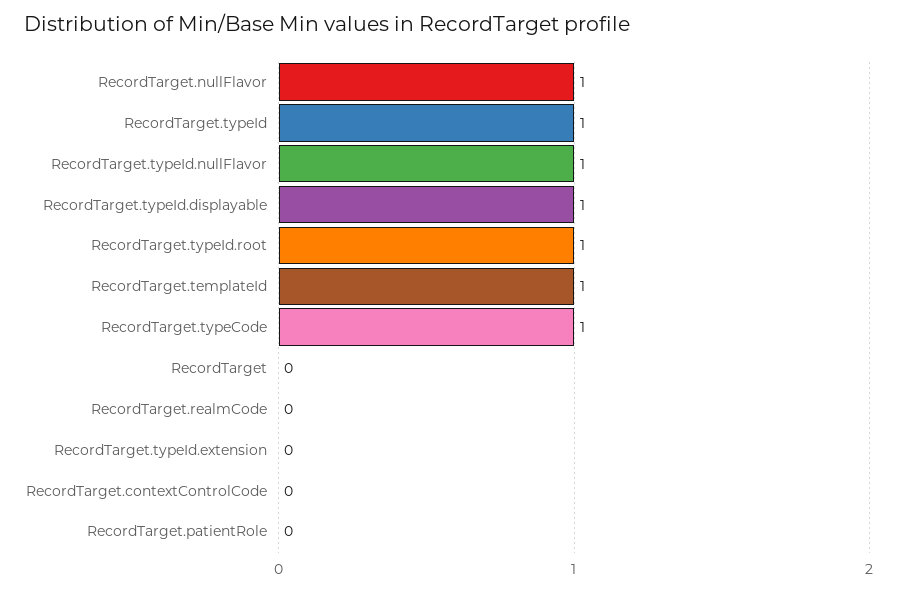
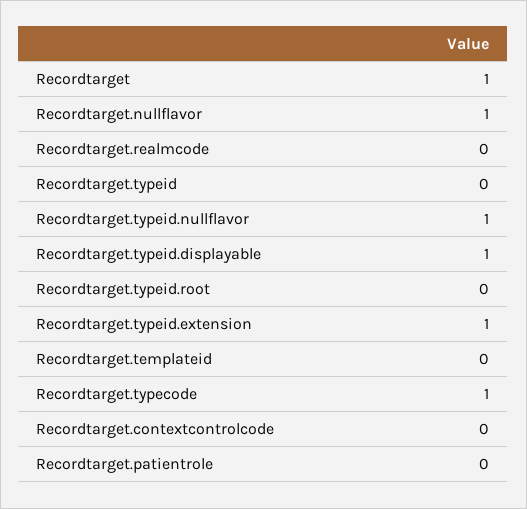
RecordTarget.typeId: 1 -> 0
RecordTarget.typeId.root: 1 -> 0
RecordTarget.templateId: 1 -> 0
RecordTarget: 0 -> 1
RecordTarget.typeId.extension: 0 -> 1

